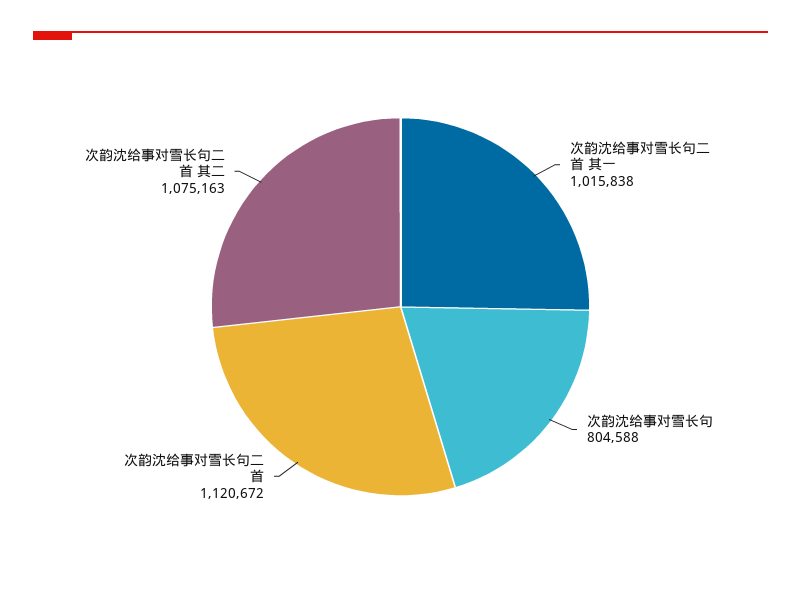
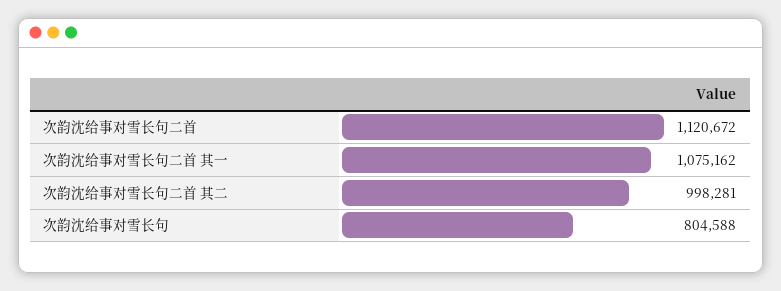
次韵沈给事对雪长句二首 其一: 1015838 -> 1075162
次韵沈给事对雪长句二首 其二: 1075163 -> 998281

